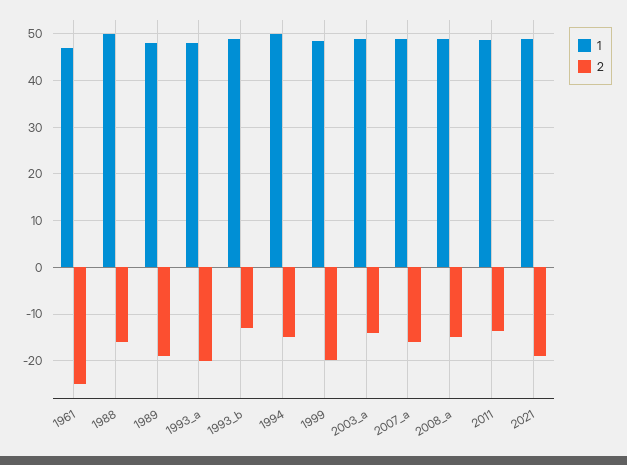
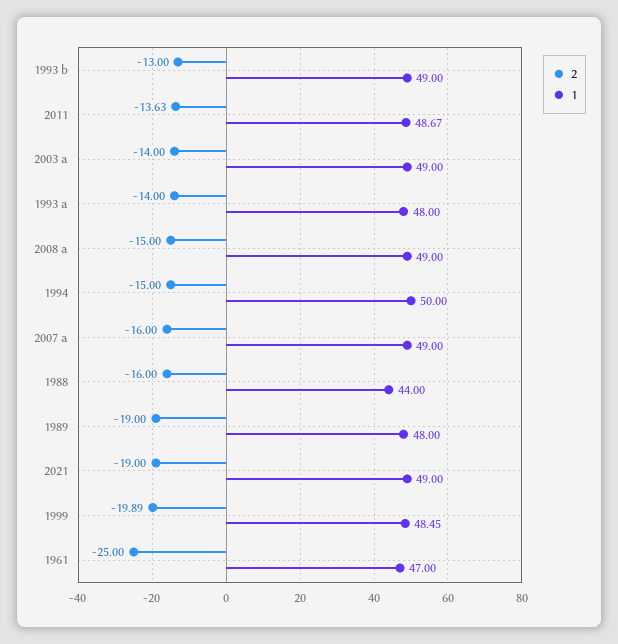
1, 1988: 50 -> 44
2, 1993_a: -20 -> -14

